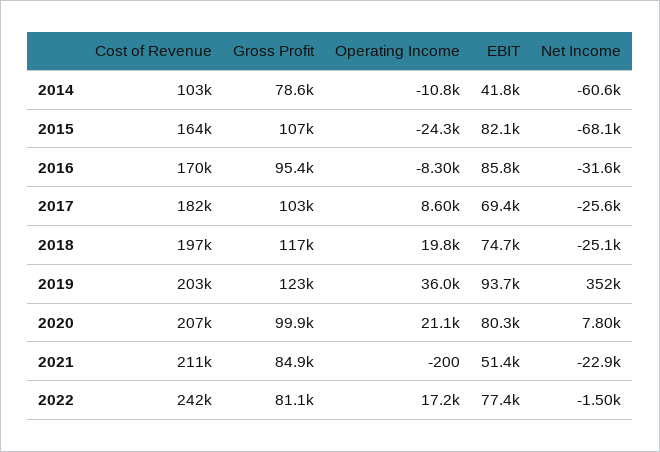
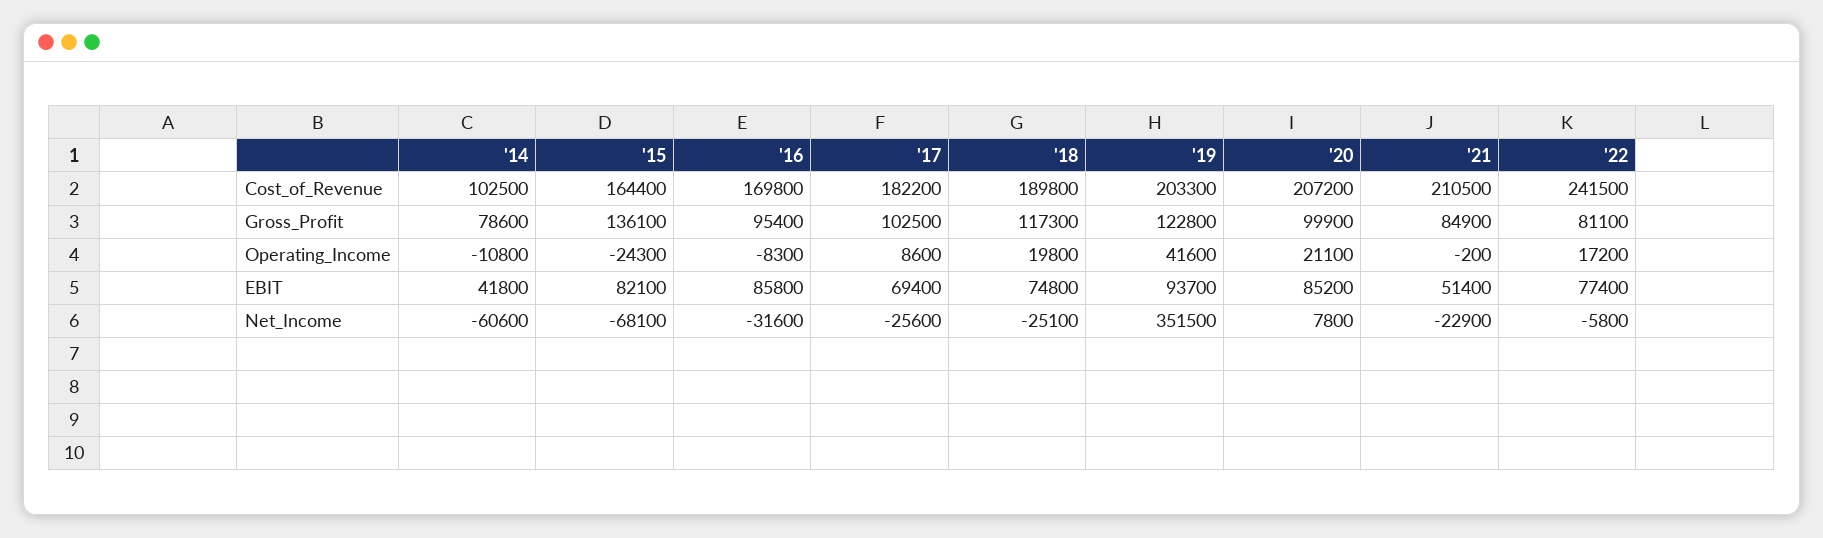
Gross Profit, 2015: 107000 -> 136100
Cost of Revenue, 2018: 197000 -> 189800
EBIT, 2018: 74700 -> 74800
Operating Income, 2019: 36000 -> 41600
EBIT, 2020: 80300 -> 85200
Net Income, 2022: -1500 -> -5800

